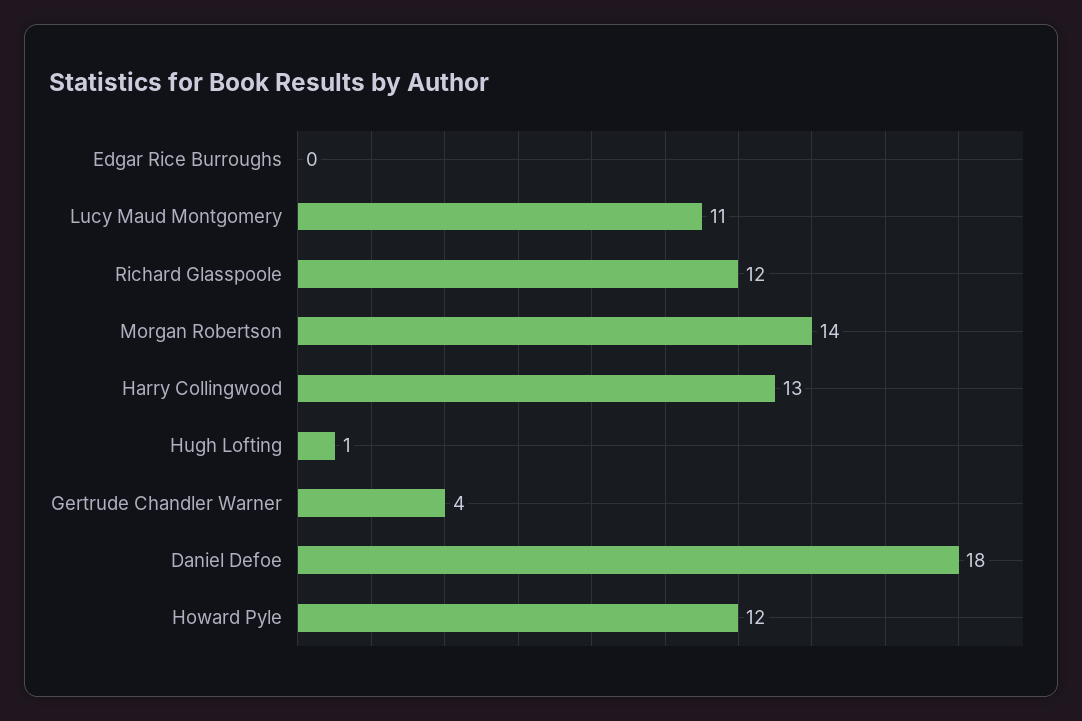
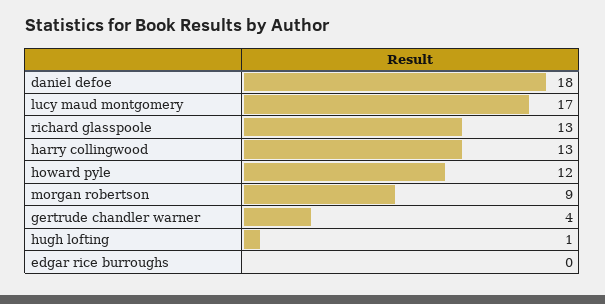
Lucy Maud Montgomery: 11 -> 17
Richard Glasspoole: 12 -> 13
Morgan Robertson: 14 -> 9

